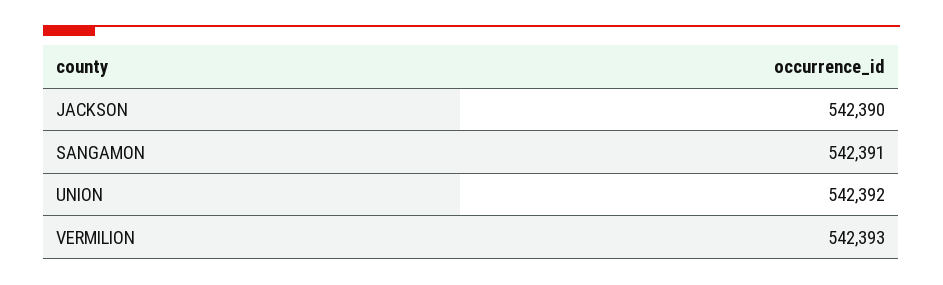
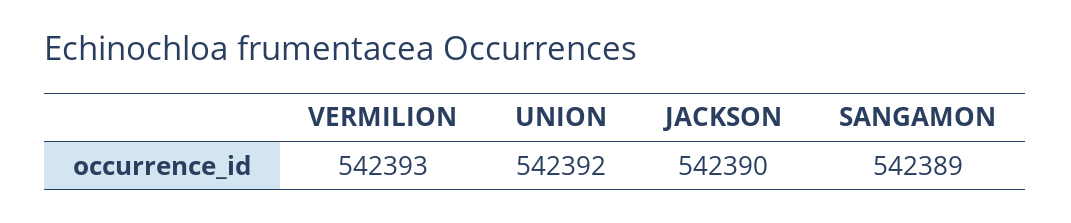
SANGAMON: 542391 -> 542389

